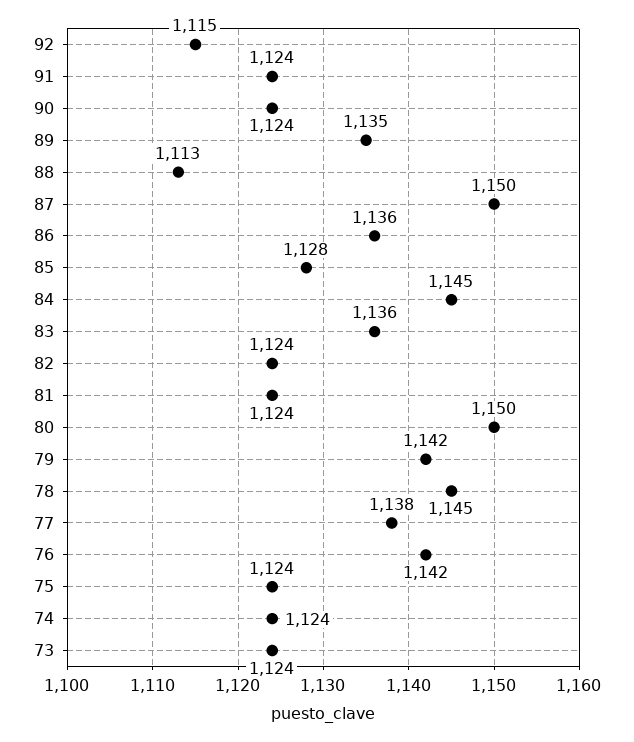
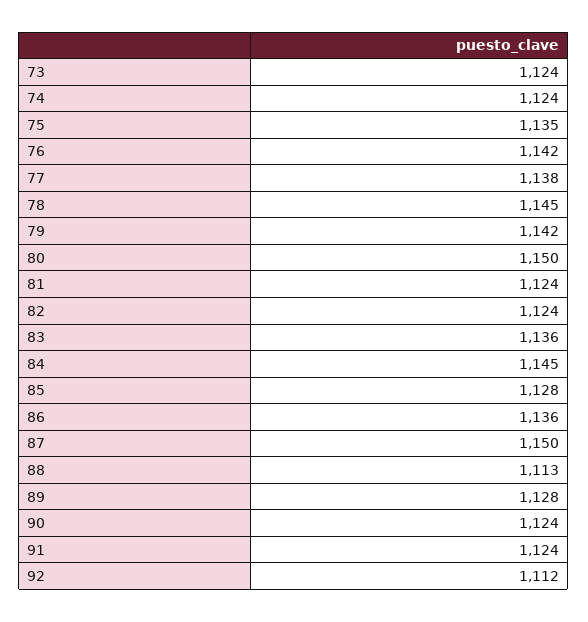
92: 1115 -> 1112
89: 1135 -> 1128
75: 1124 -> 1135

